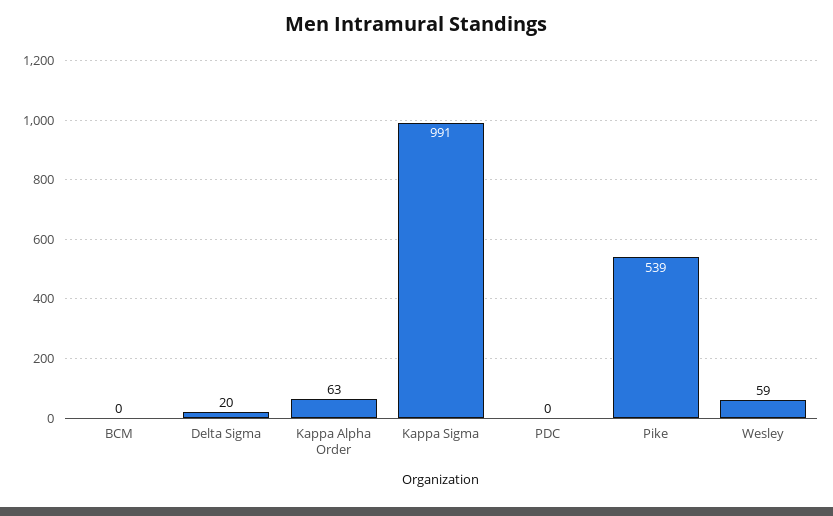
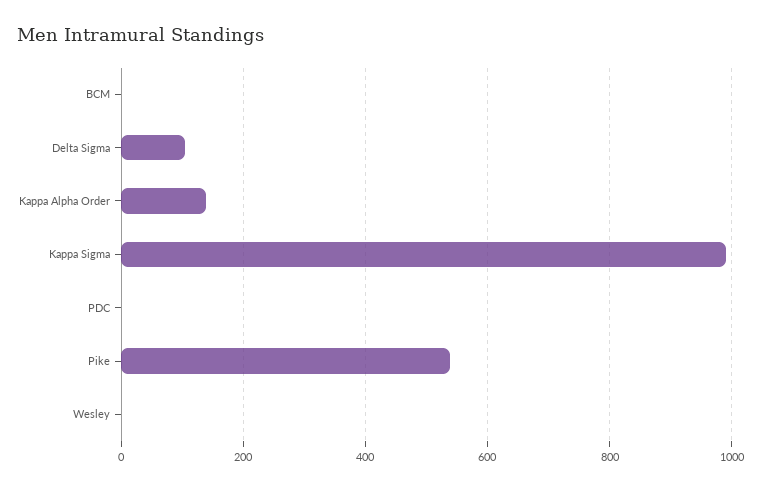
Delta Sigma: 20 -> 100
Kappa Alpha Order: 63 -> 140
Wesley: 59 -> 0

